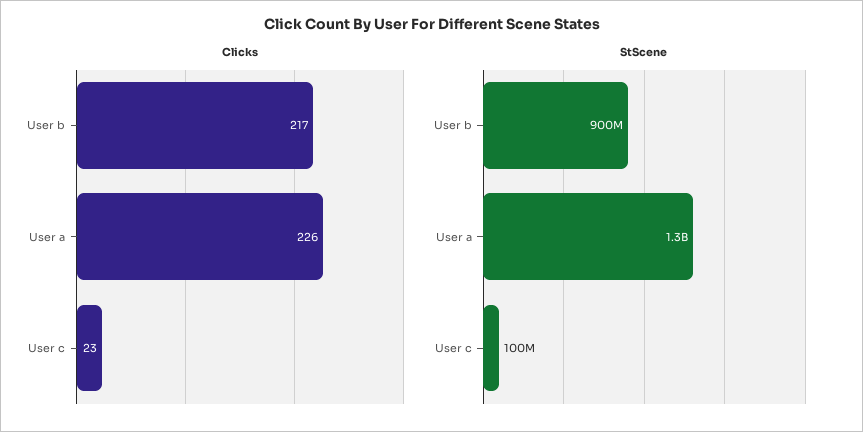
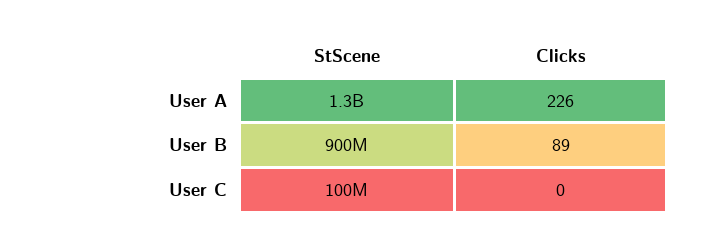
Clicks, User b: 217 -> 89
Clicks, User c: 23 -> 0

